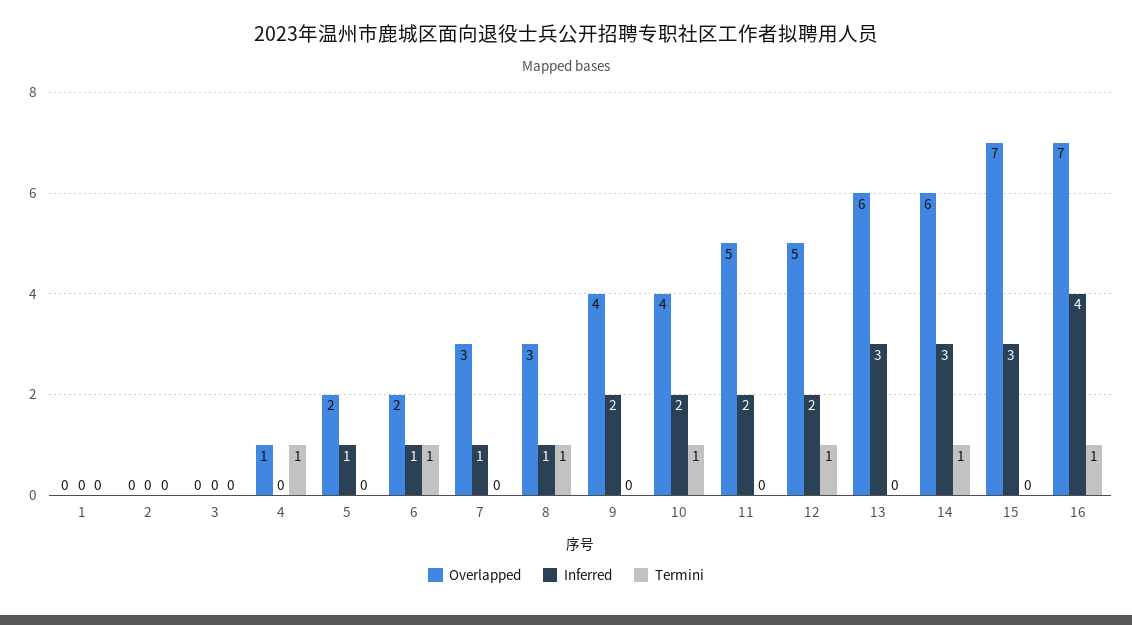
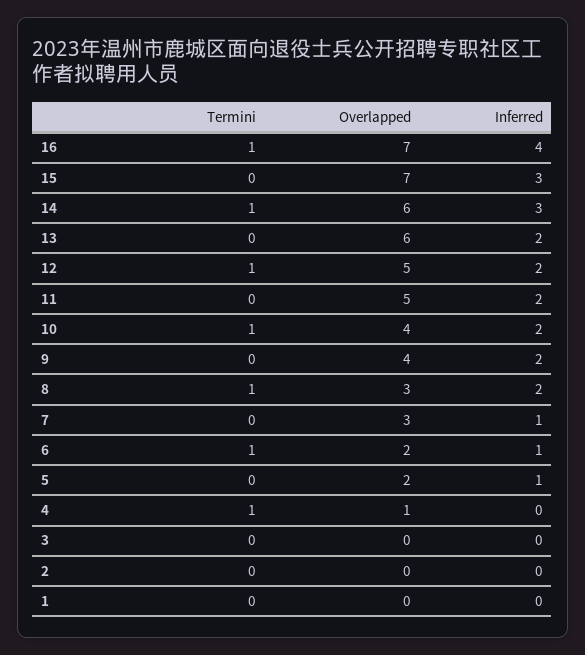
Inferred, 8: 1 -> 2
Inferred, 13: 3 -> 2

